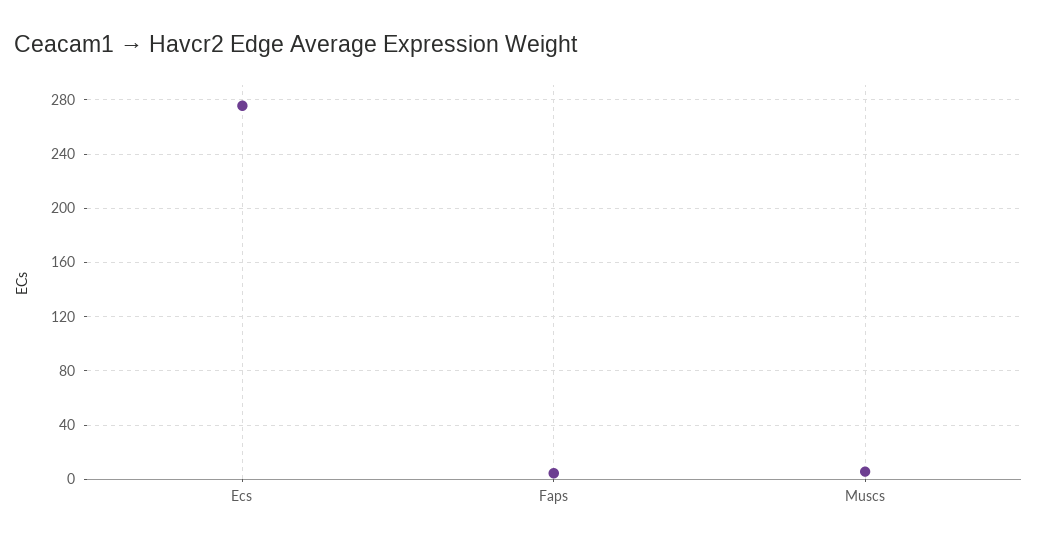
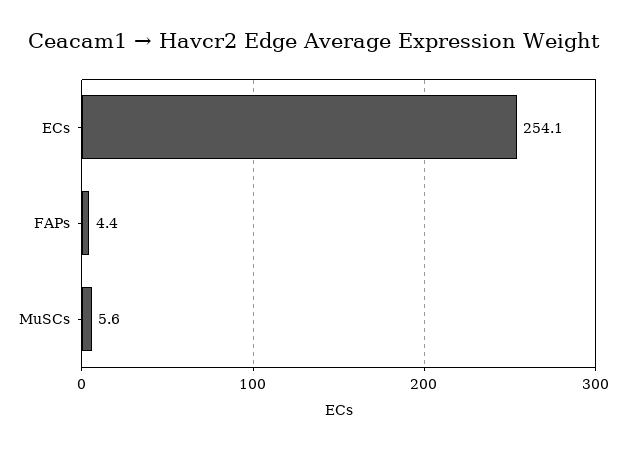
Ecs: 275 -> 254.1

